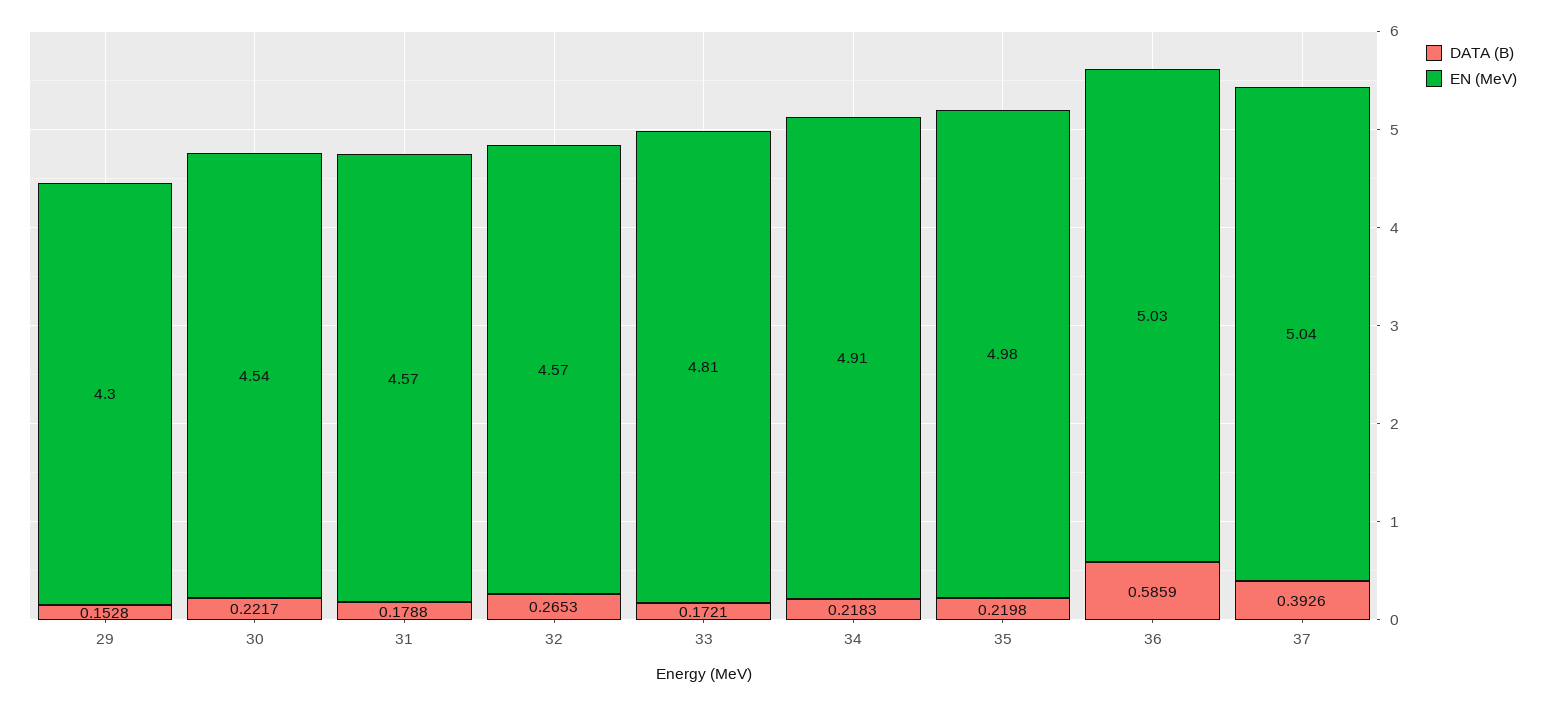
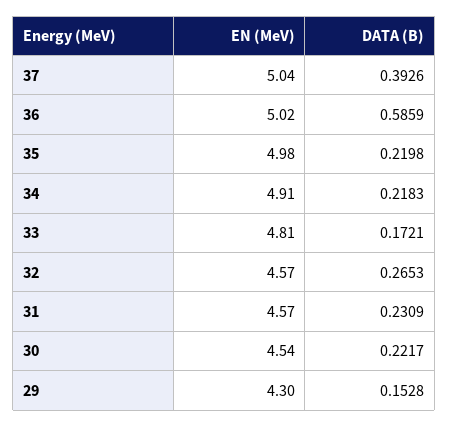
DATA (B), 31: 0.1788 -> 0.2309
EN (MeV), 36: 5.03 -> 5.02

